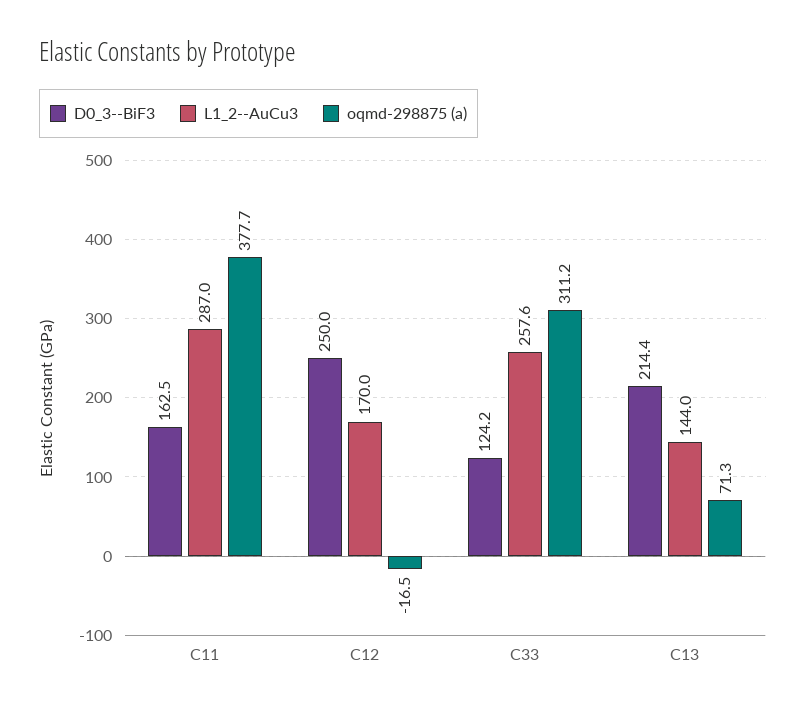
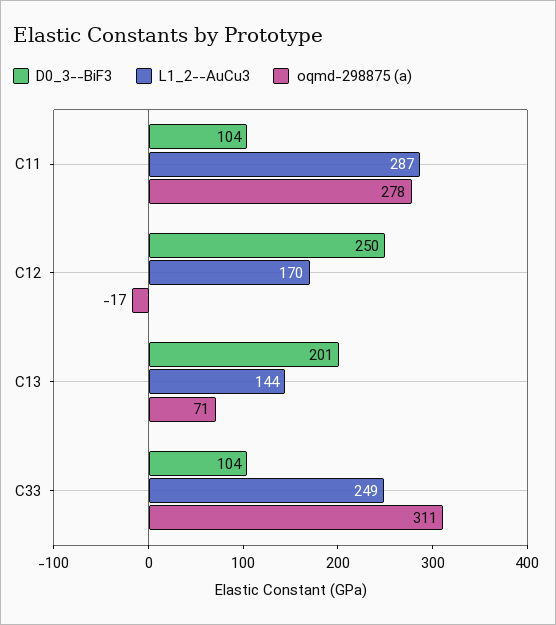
D0_3--BiF3, C11: 162.5 -> 104
oqmd-298875 (a), C11: 377.7 -> 278
D0_3--BiF3, C33: 124.2 -> 104
L1_2--AuCu3, C33: 257.6 -> 249
D0_3--BiF3, C13: 214.4 -> 201

